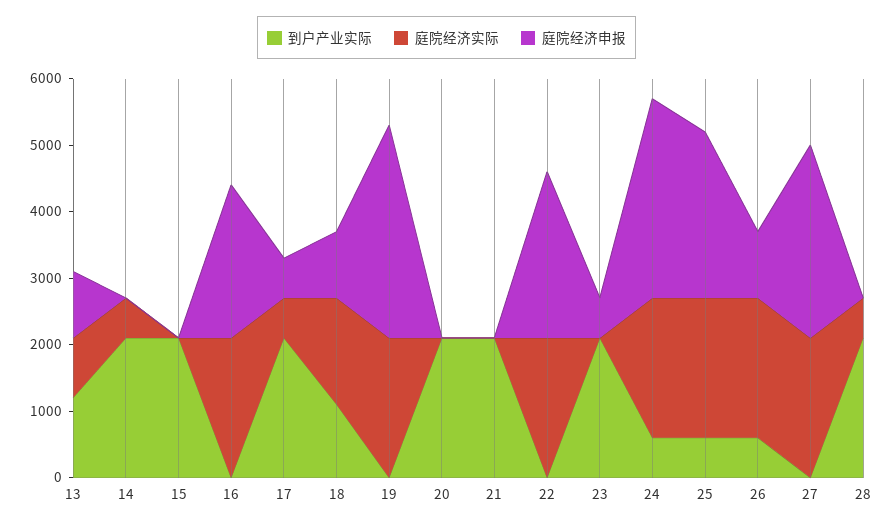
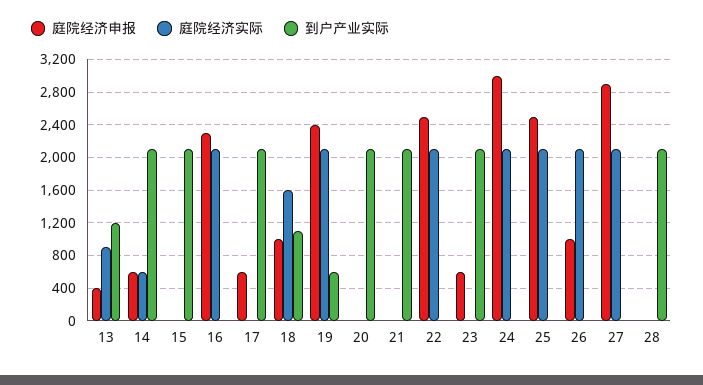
庭院经济申报, 13: 1000 -> 400
庭院经济申报, 14: 0 -> 600
庭院经济实际, 17: 600 -> 0
到户产业实际, 19: 0 -> 600
庭院经济申报, 19: 3200 -> 2400
到户产业实际, 24: 600 -> 0
到户产业实际, 25: 600 -> 0
到户产业实际, 26: 600 -> 0
庭院经济实际, 28: 600 -> 0

